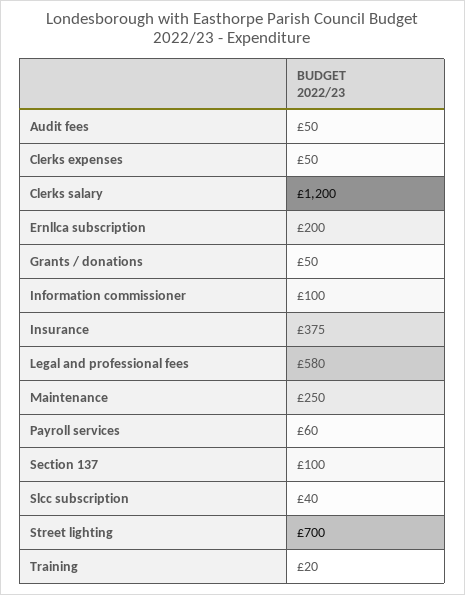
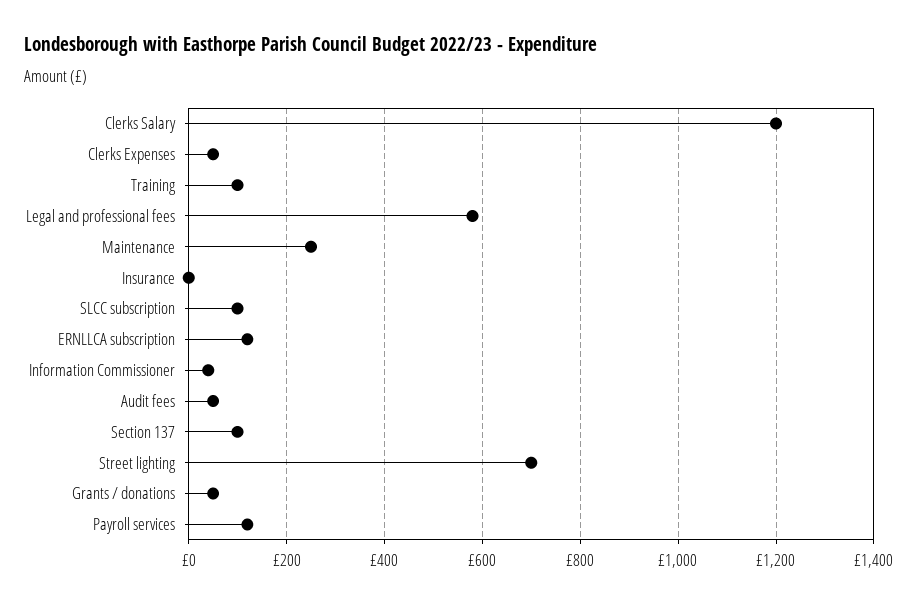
Ernllca subscription: 200 -> 120
Information commissioner: 100 -> 40
Insurance: 375 -> 0
Payroll services: 60 -> 120
Slcc subscription: 40 -> 100
Training: 20 -> 100

